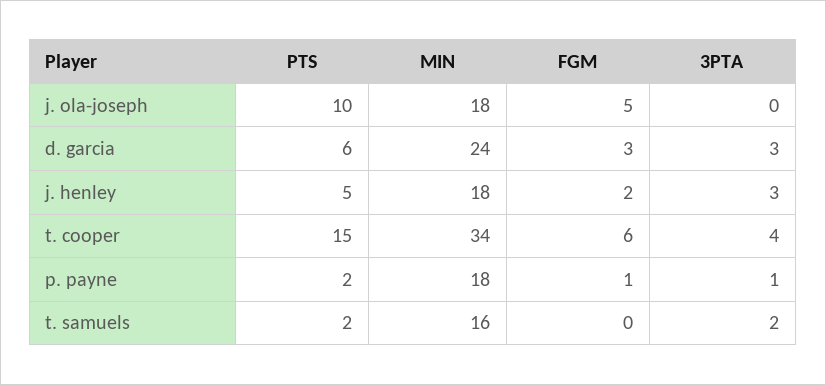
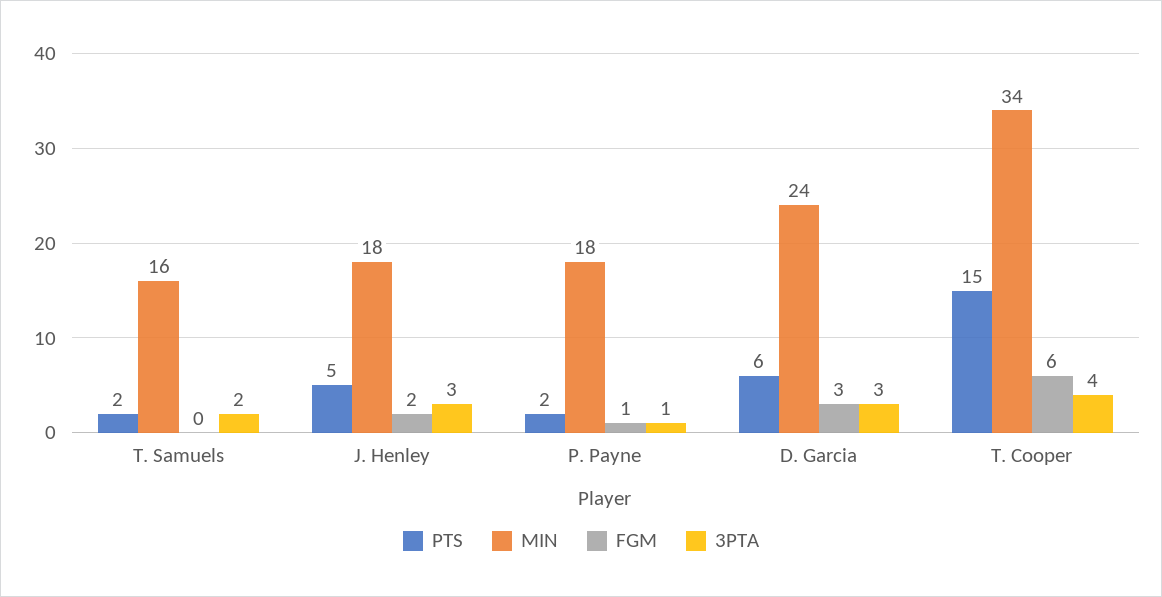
PTS, j. ola-joseph: 10 -> none
MIN, j. ola-joseph: 18 -> none
FGM, j. ola-joseph: 5 -> none
3PTA, j. ola-joseph: 0 -> none

